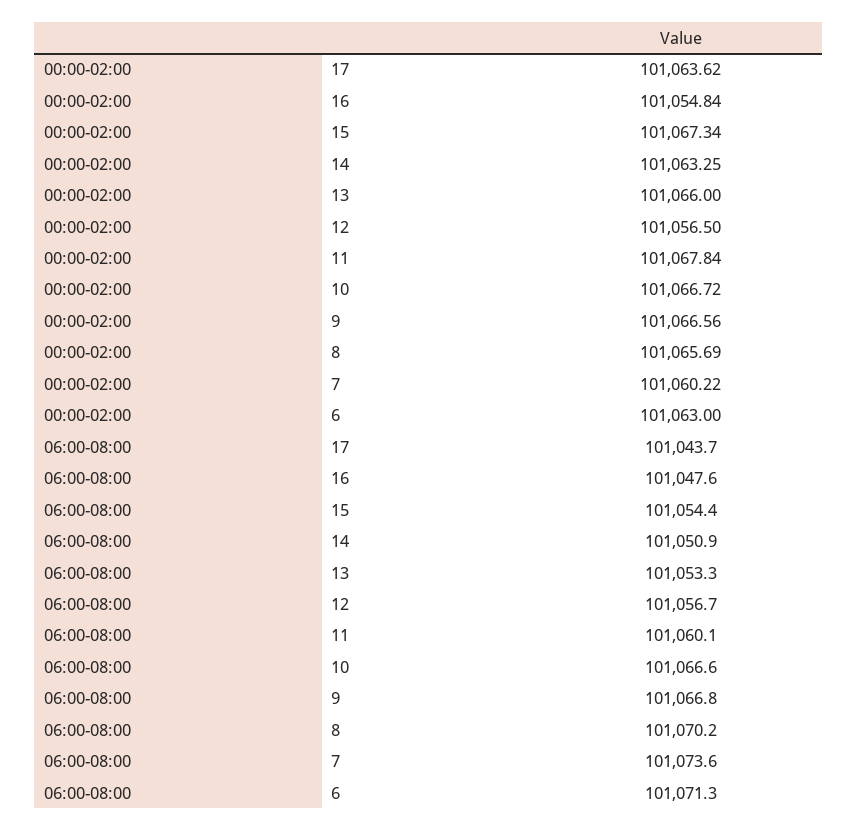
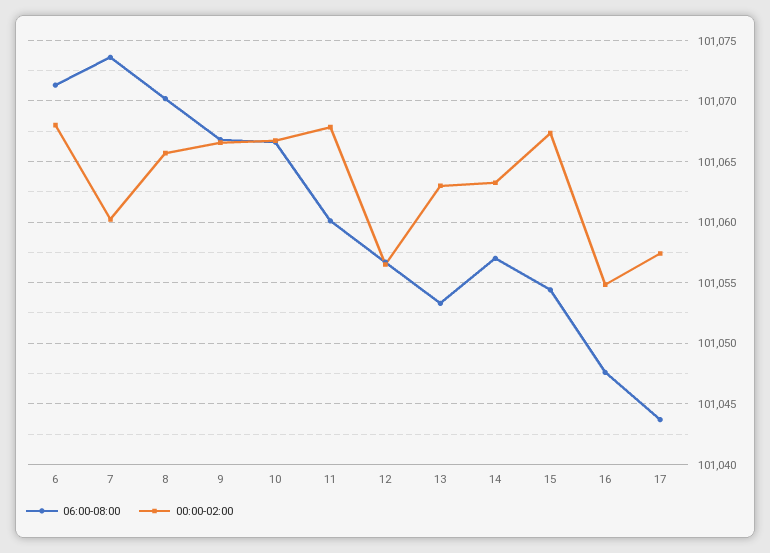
00:00-02:00, 17: 101063.62 -> 101057.5
00:00-02:00, 13: 101066 -> 101063
00:00-02:00, 6: 101063 -> 101068
06:00-08:00, 14: 101050.9 -> 101057

